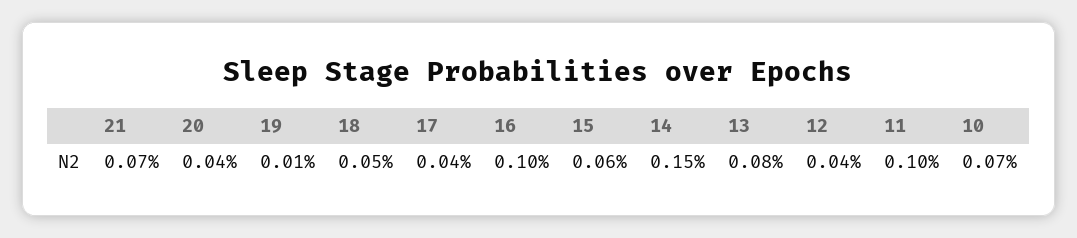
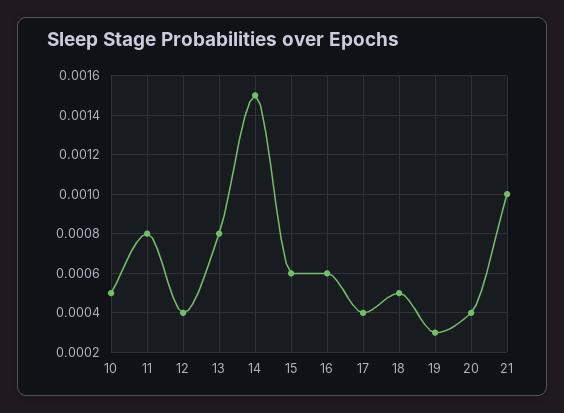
21: 0.0007 -> 0.001
19: 0.0001 -> 0.0003
16: 0.001 -> 0.0006
11: 0.001 -> 0.0008
10: 0.0007 -> 0.0005

